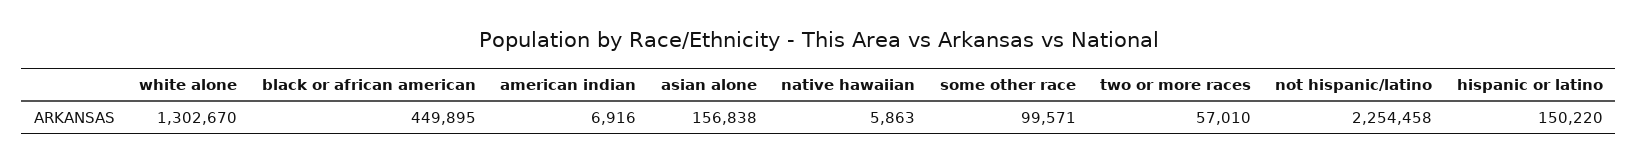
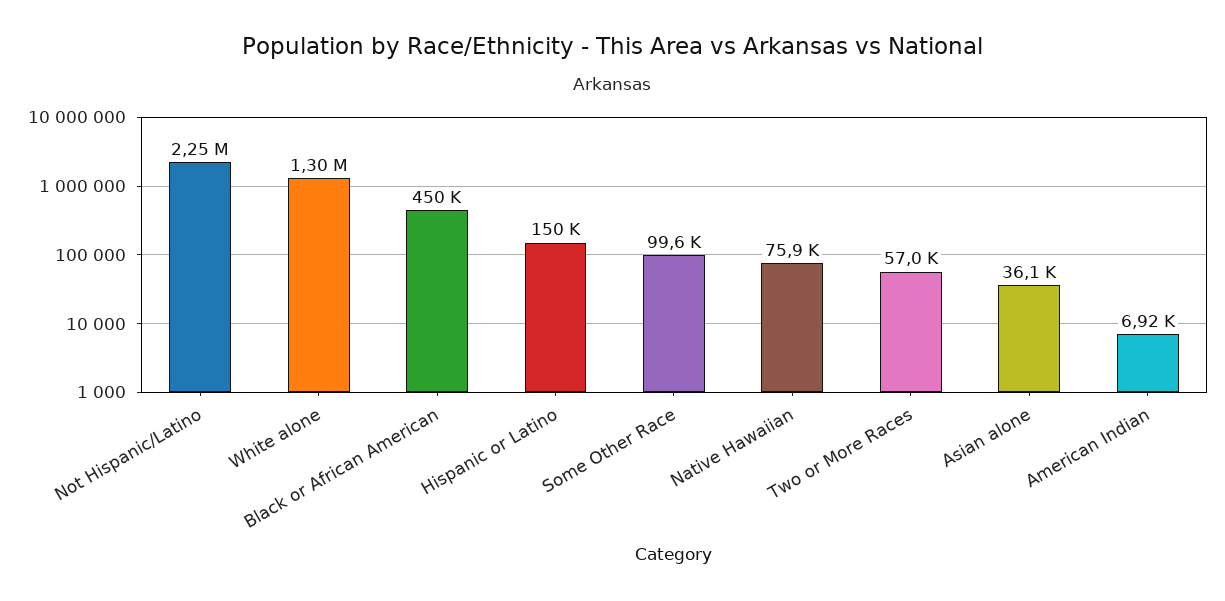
asian alone: 156838 -> 36100
native hawaiian: 5863 -> 75900

